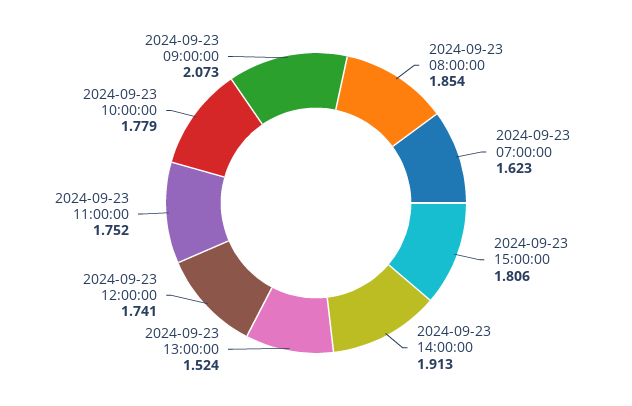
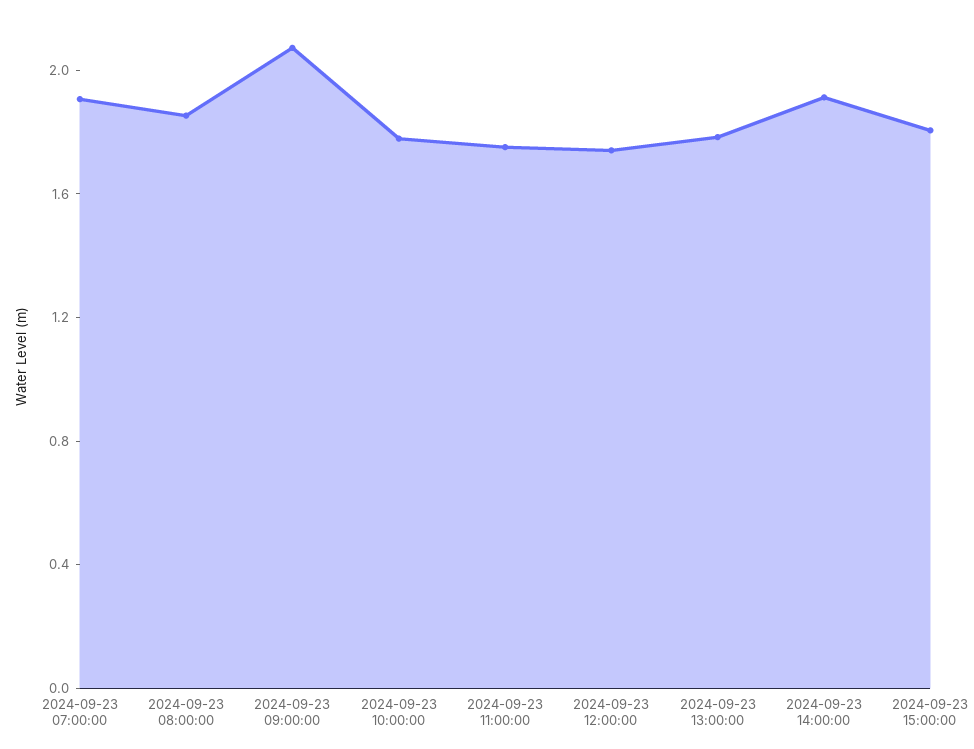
2024-09-23 07:00:00: 1.623 -> 1.9
2024-09-23 13:00:00: 1.524 -> 1.8

